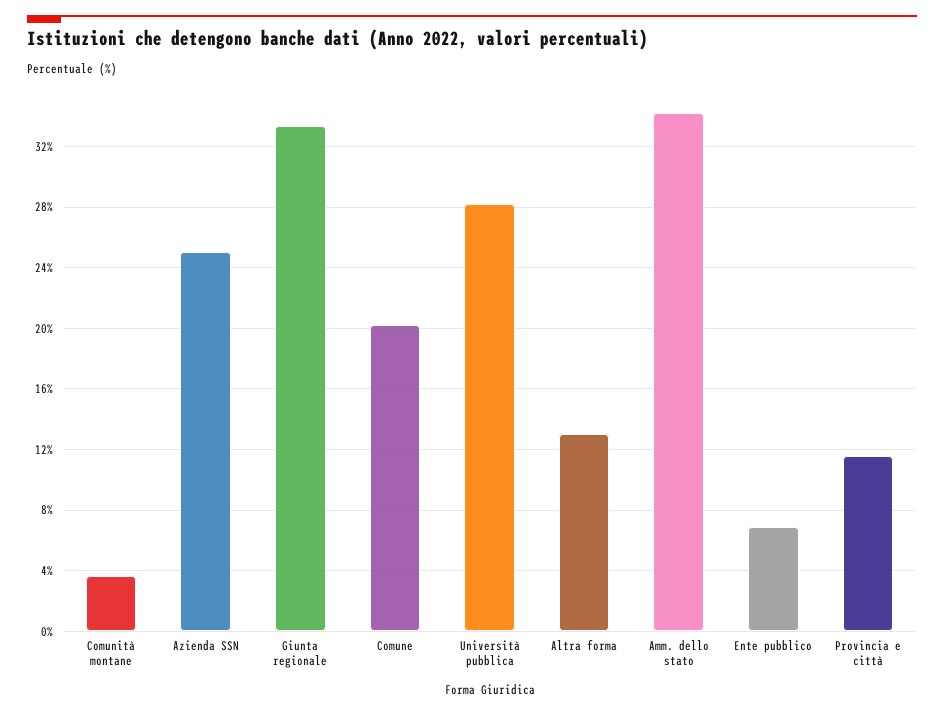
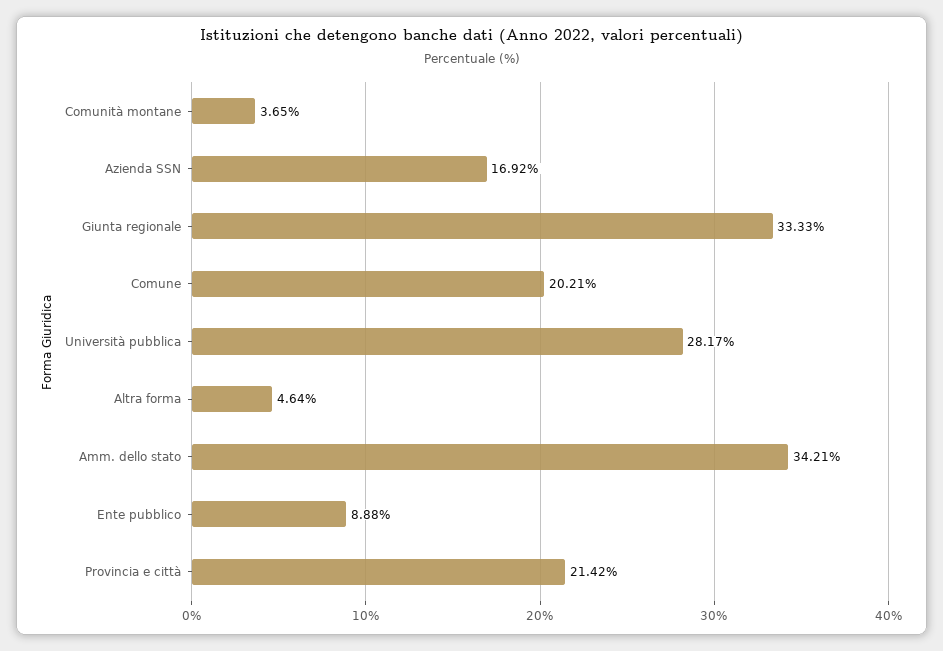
Azienda SSN: 25 -> 16.92
Altra forma: 13 -> 4.64
Ente pubblico: 7 -> 8.88
Provincia e città: 11.5 -> 21.42

